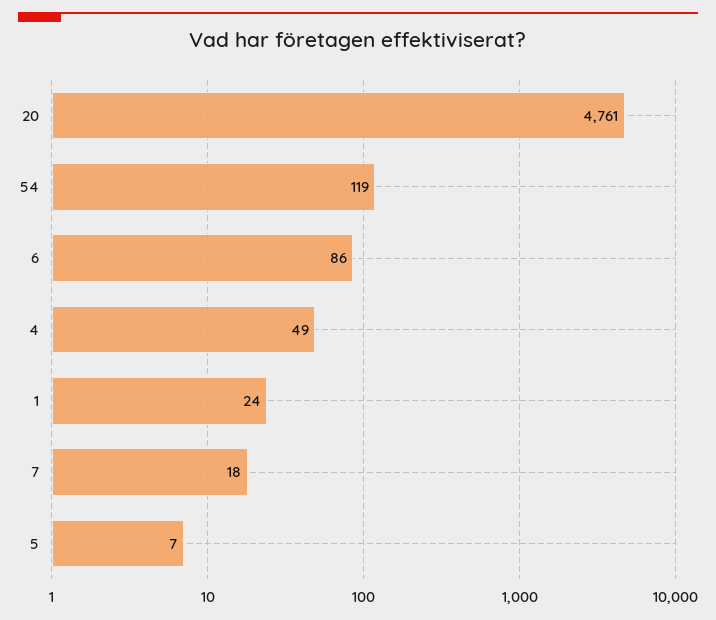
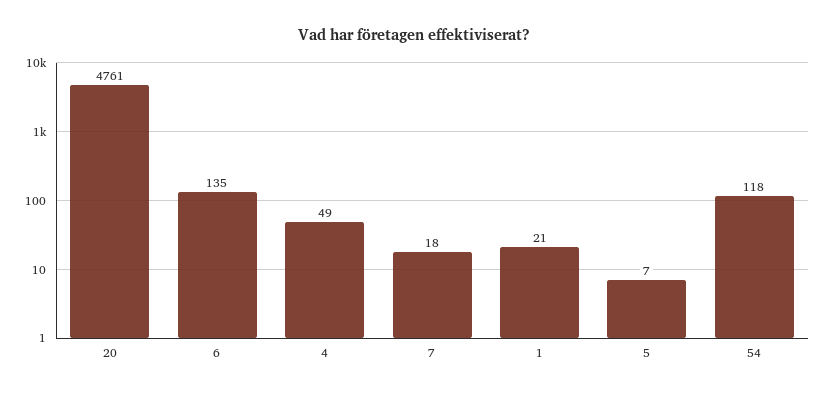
54: 119 -> 118
6: 86 -> 135
1: 24 -> 21

